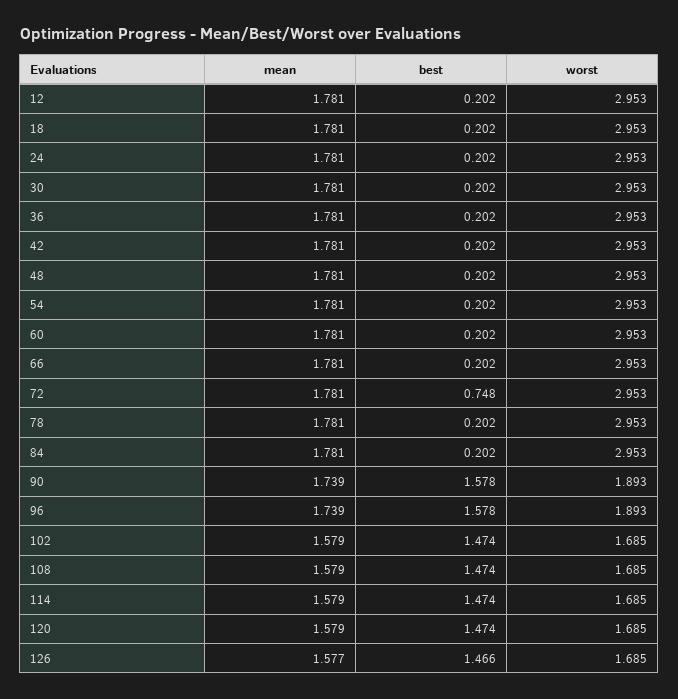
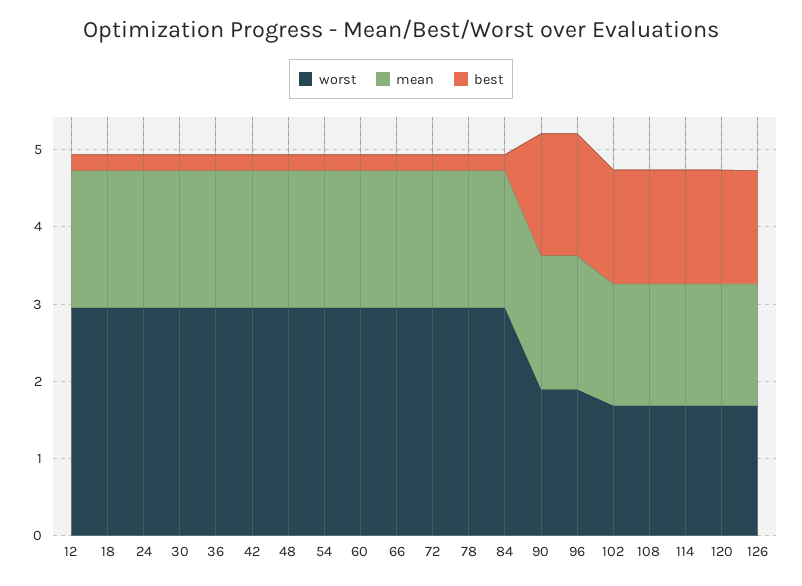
best, 72: 0.748 -> 0.2

